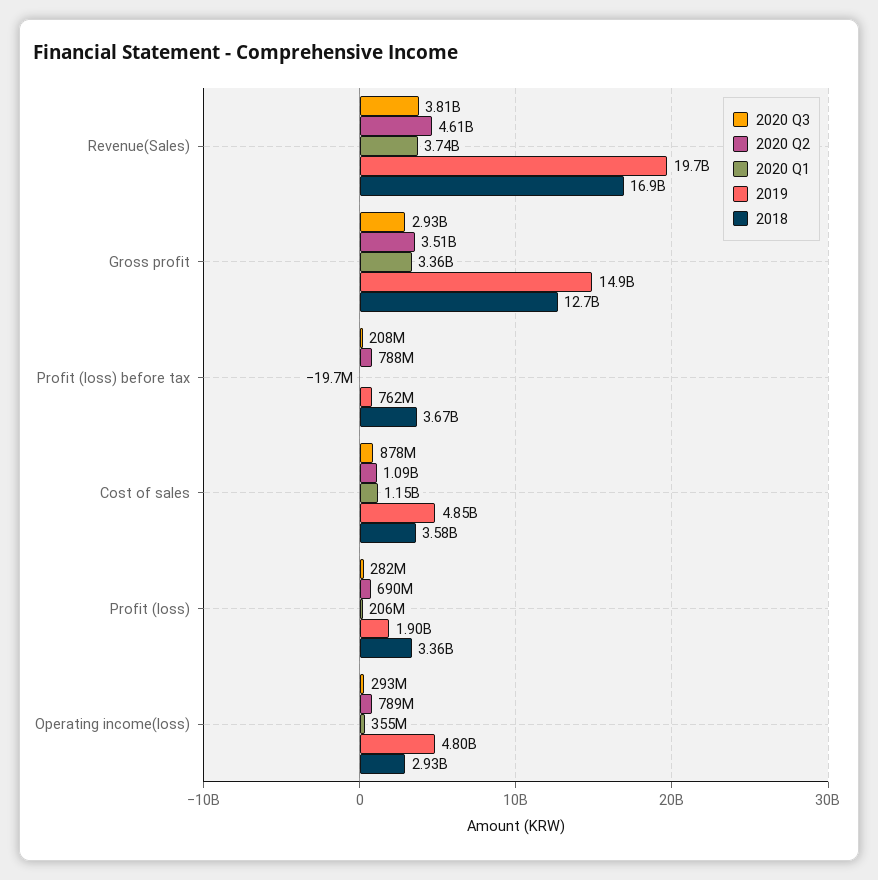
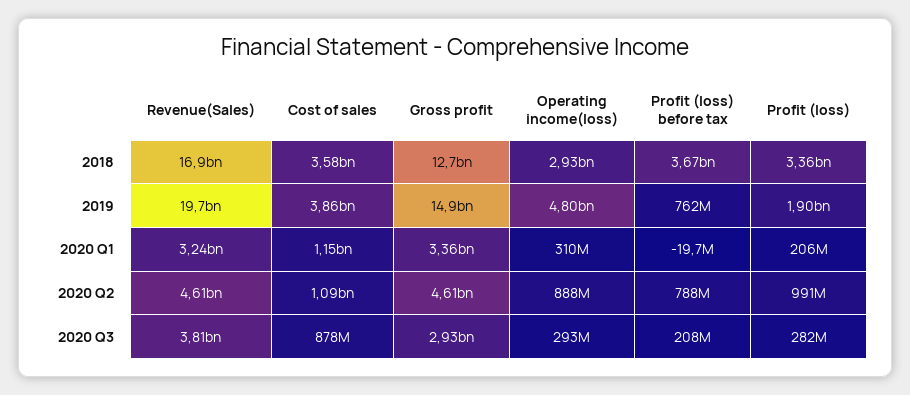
2020 Q1, Revenue(Sales): 3740000000 -> 3240000000
2020 Q2, Gross profit: 3510000000 -> 4610000000
2019, Cost of sales: 4850000000 -> 3860000000
2020 Q2, Profit (loss): 690000000 -> 991000000
2020 Q2, Operating income(loss): 789000000 -> 888000000
2020 Q1, Operating income(loss): 355000000 -> 310000000

